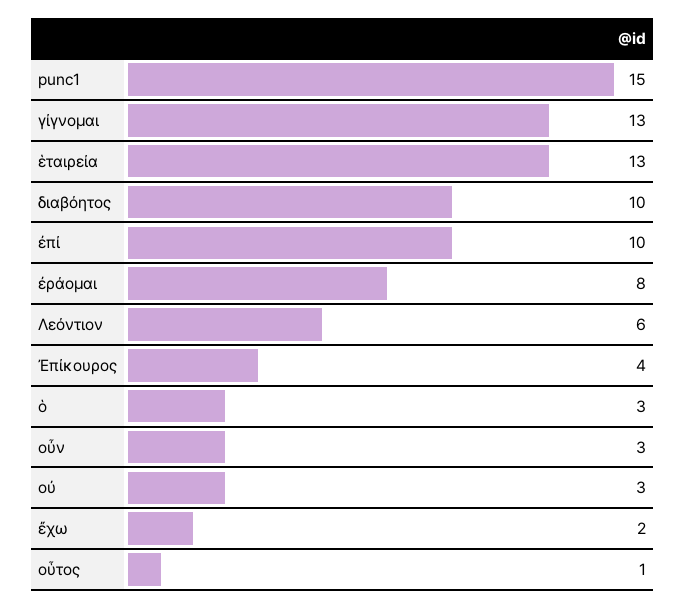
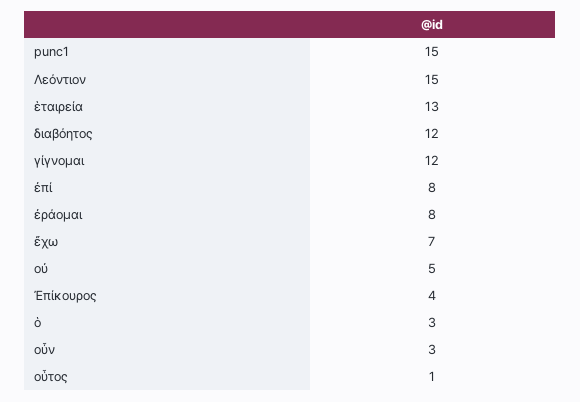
γίγνομαι: 13 -> 12
διαβόητος: 10 -> 12
ἐπί: 10 -> 8
Λεόντιον: 6 -> 15
οὐ: 3 -> 5
ἔχω: 2 -> 7

